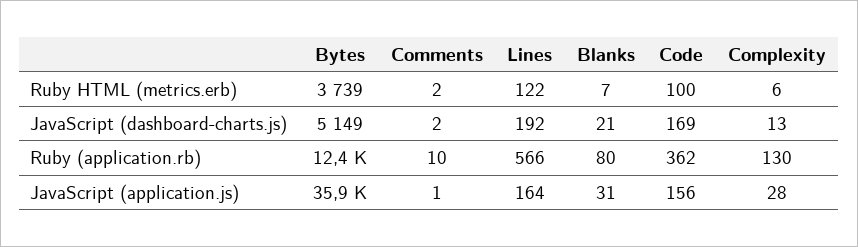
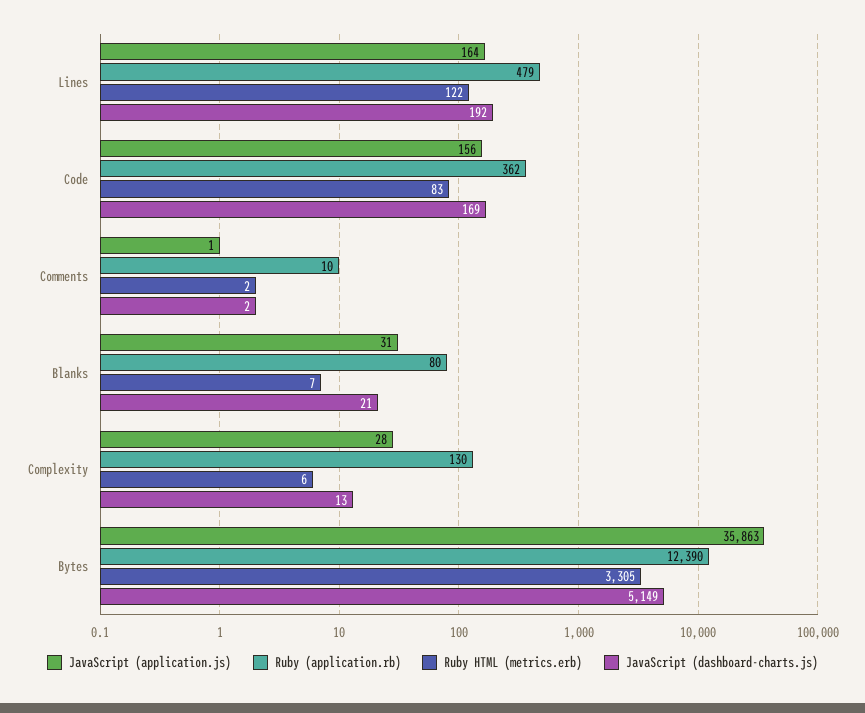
Ruby HTML (metrics.erb), Bytes: 3739 -> 3305
Ruby HTML (metrics.erb), Code: 100 -> 83
Ruby (application.rb), Lines: 566 -> 479

